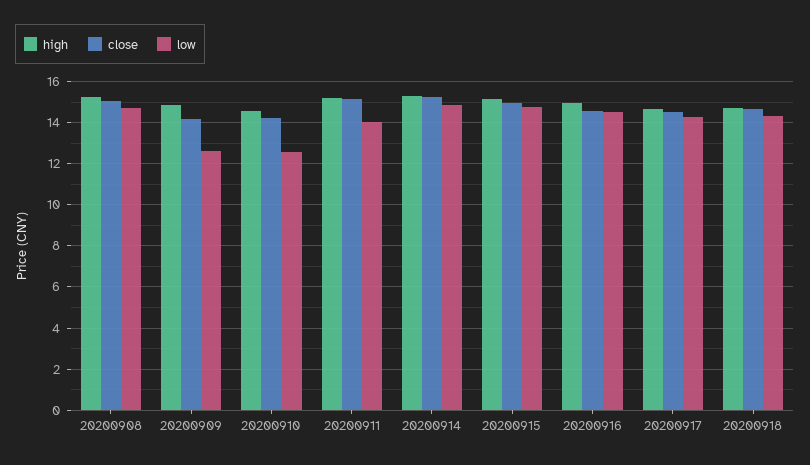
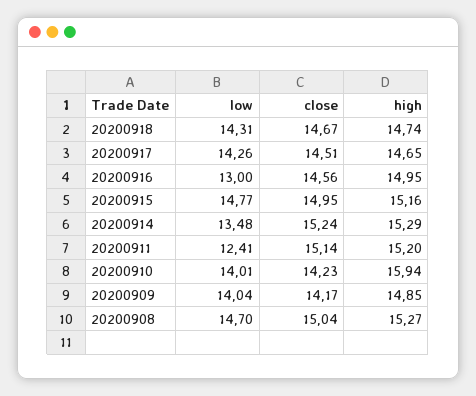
low, 20200909: 12.5 -> 14.04
high, 20200910: 14.5 -> 15.94
low, 20200910: 12.5 -> 14.01
low, 20200911: 14 -> 12.41
low, 20200914: 15 -> 13.48
low, 20200916: 14.5 -> 13

